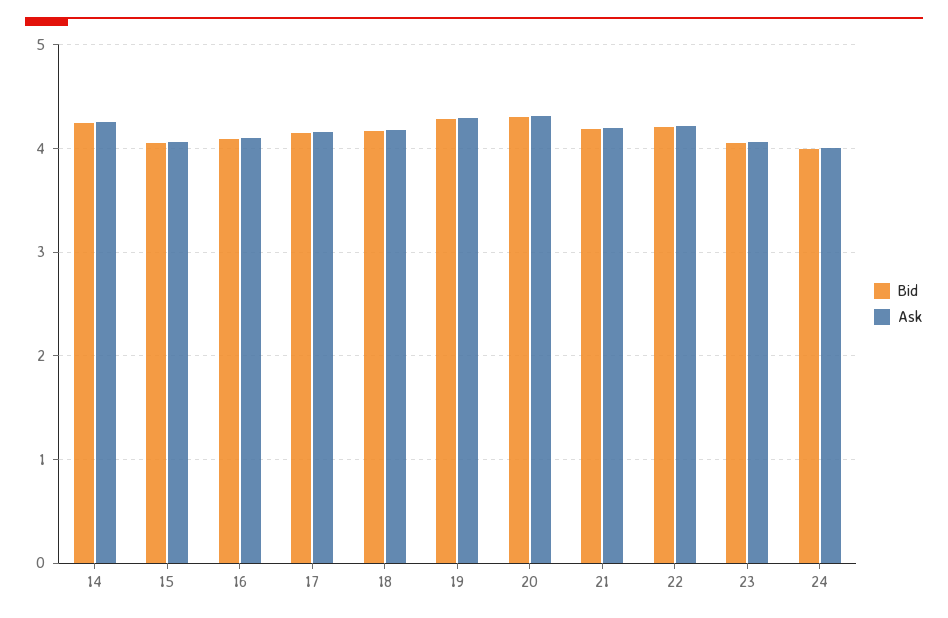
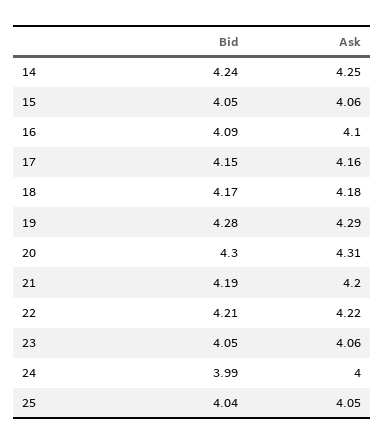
Bid, 25: none -> 4.04
Ask, 25: none -> 4.05

